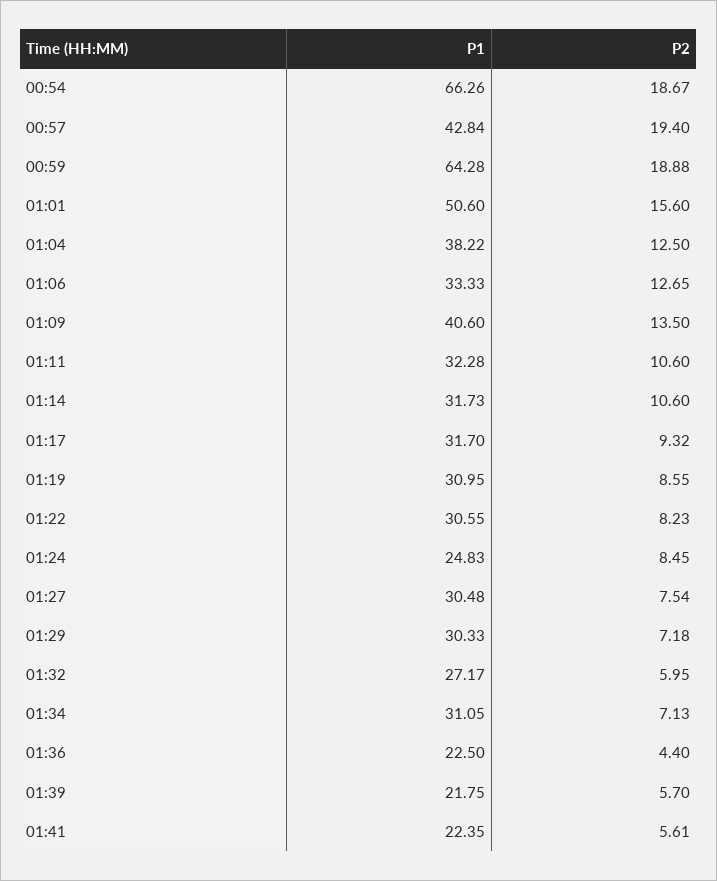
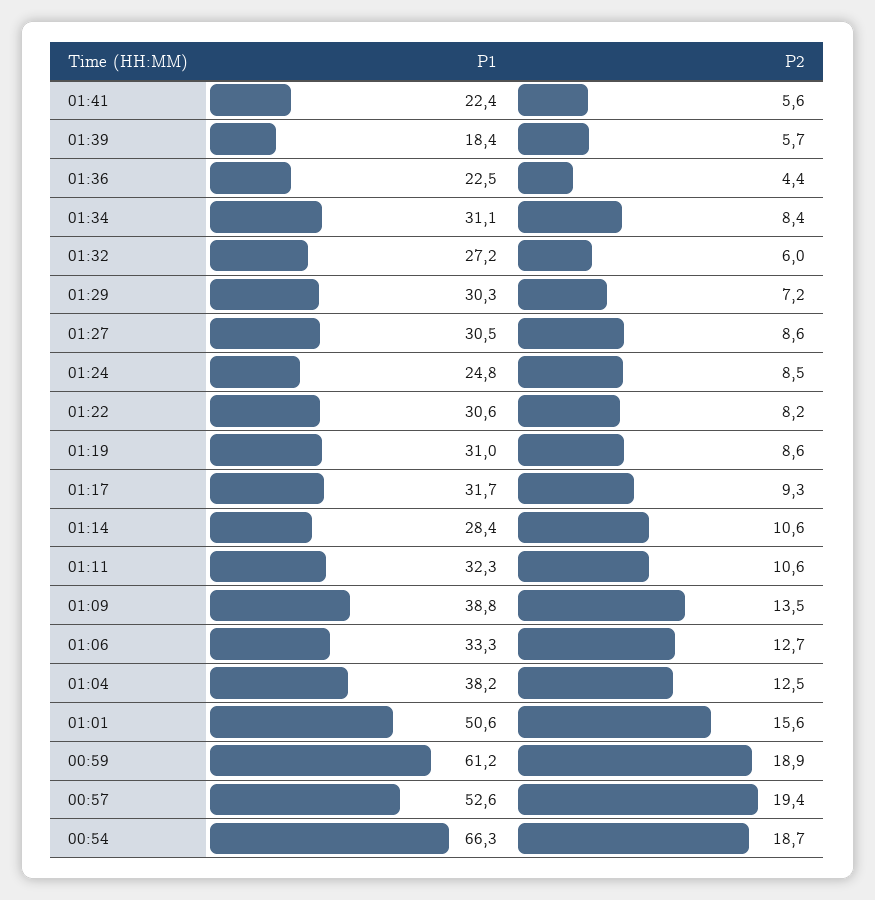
P1, 00:57: 42.84 -> 52.6
P1, 00:59: 64.28 -> 61.2
P1, 01:09: 40.6 -> 38.8
P1, 01:14: 31.73 -> 28.4
P2, 01:27: 7.54 -> 8.6
P2, 01:34: 7.13 -> 8.4
P1, 01:39: 21.75 -> 18.4

